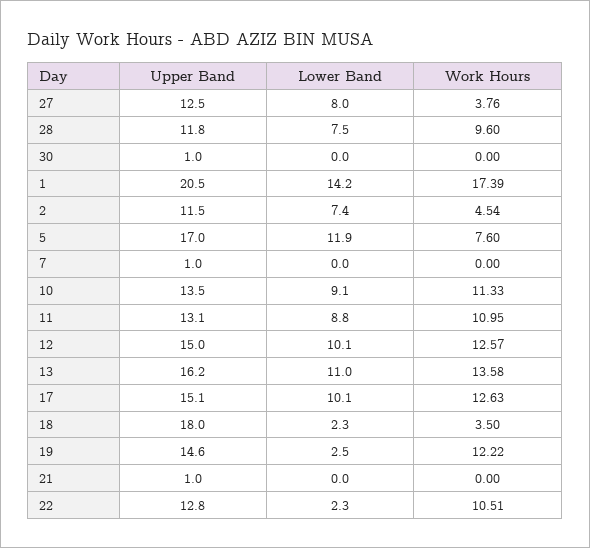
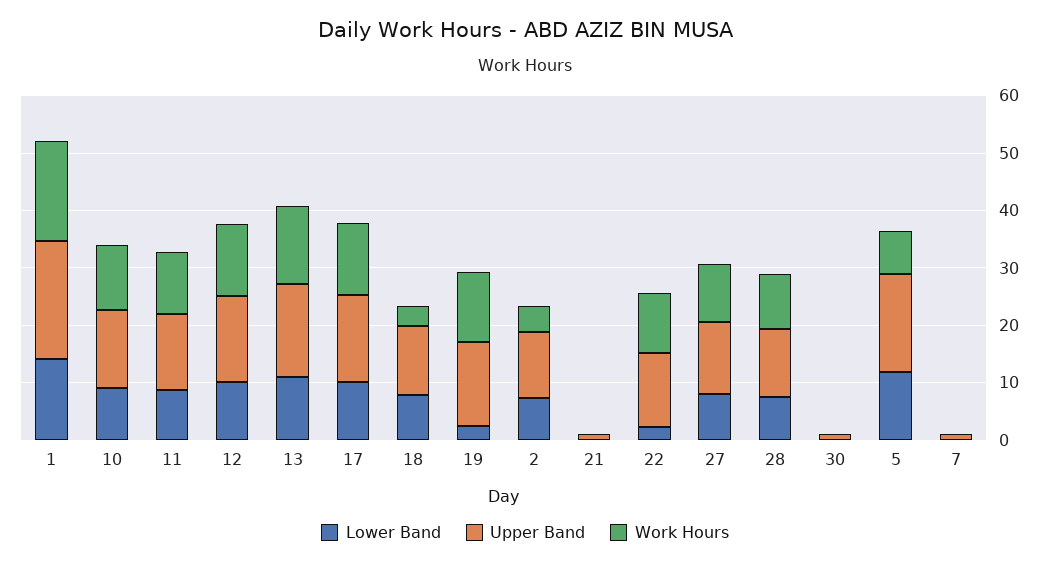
Work Hours, 27: 3.76 -> 10
Upper Band, 18: 18 -> 12
Lower Band, 18: 2.3 -> 8

